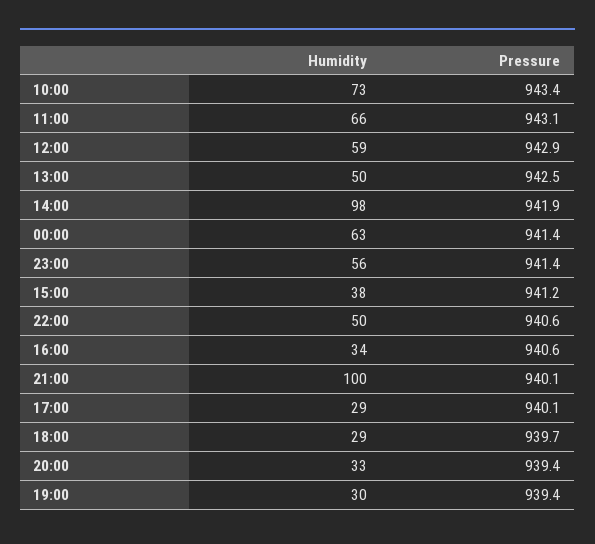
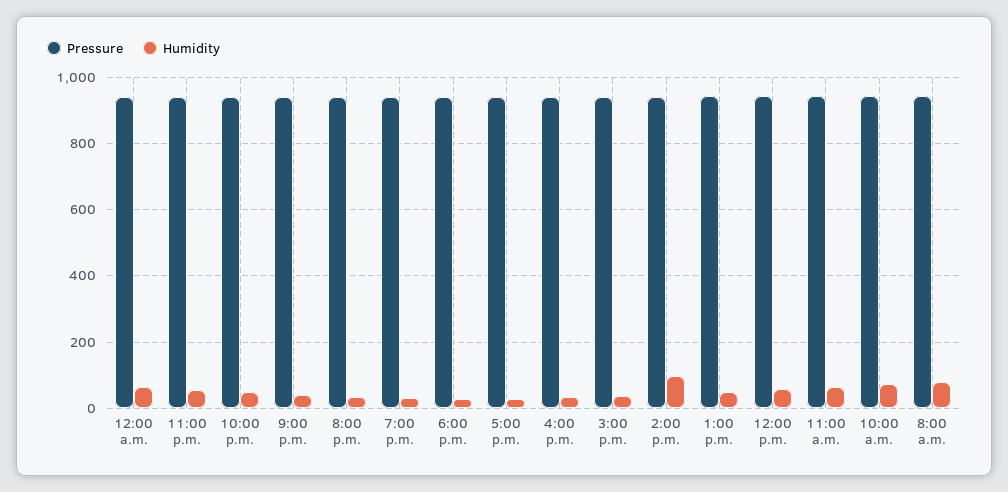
Humidity, 21:00: 100 -> 40
Pressure, 8:00 a.m.: none -> 940
Humidity, 8:00 a.m.: none -> 80

